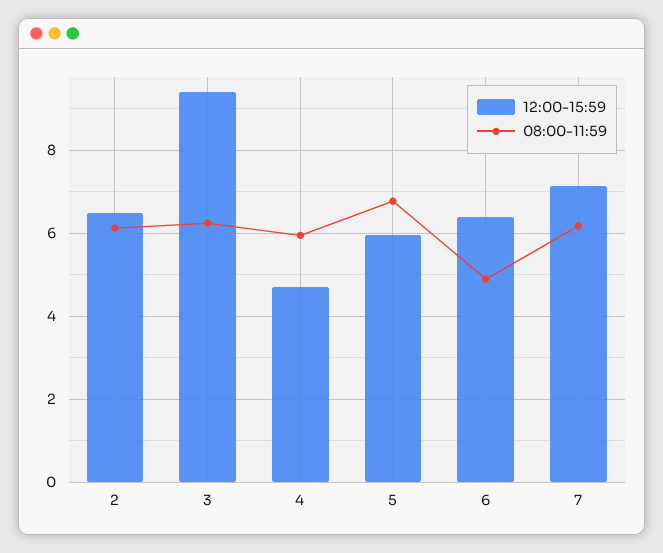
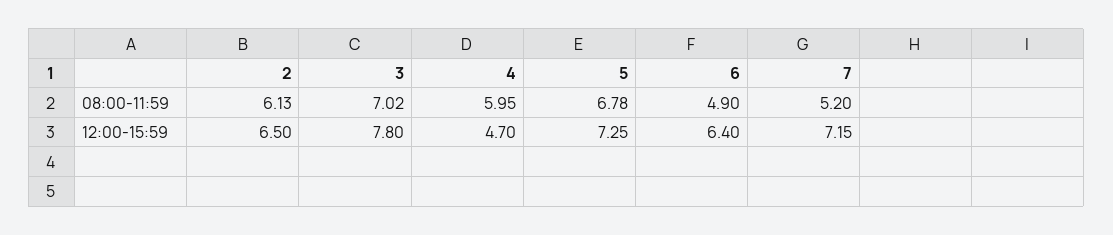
12:00-15:59, 3: 9.4 -> 7.8
08:00-11:59, 3: 6.2 -> 7.02
12:00-15:59, 5: 6 -> 7.25
08:00-11:59, 7: 6.2 -> 5.2

